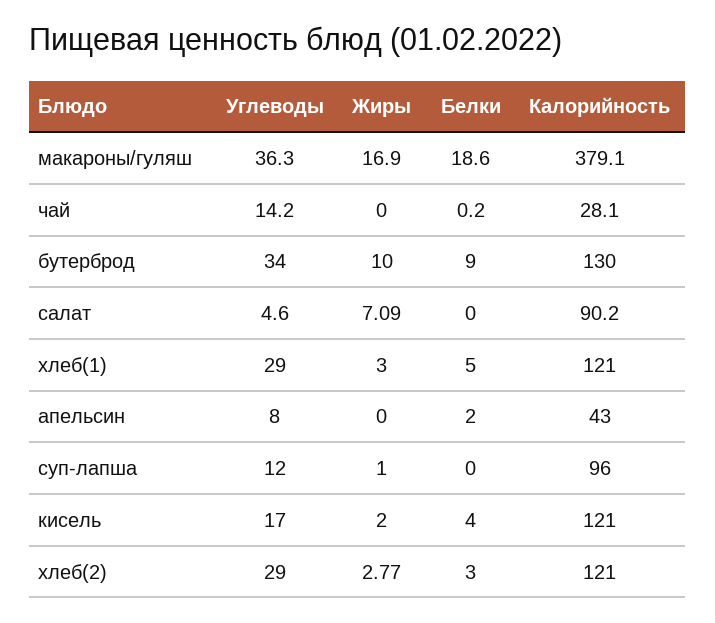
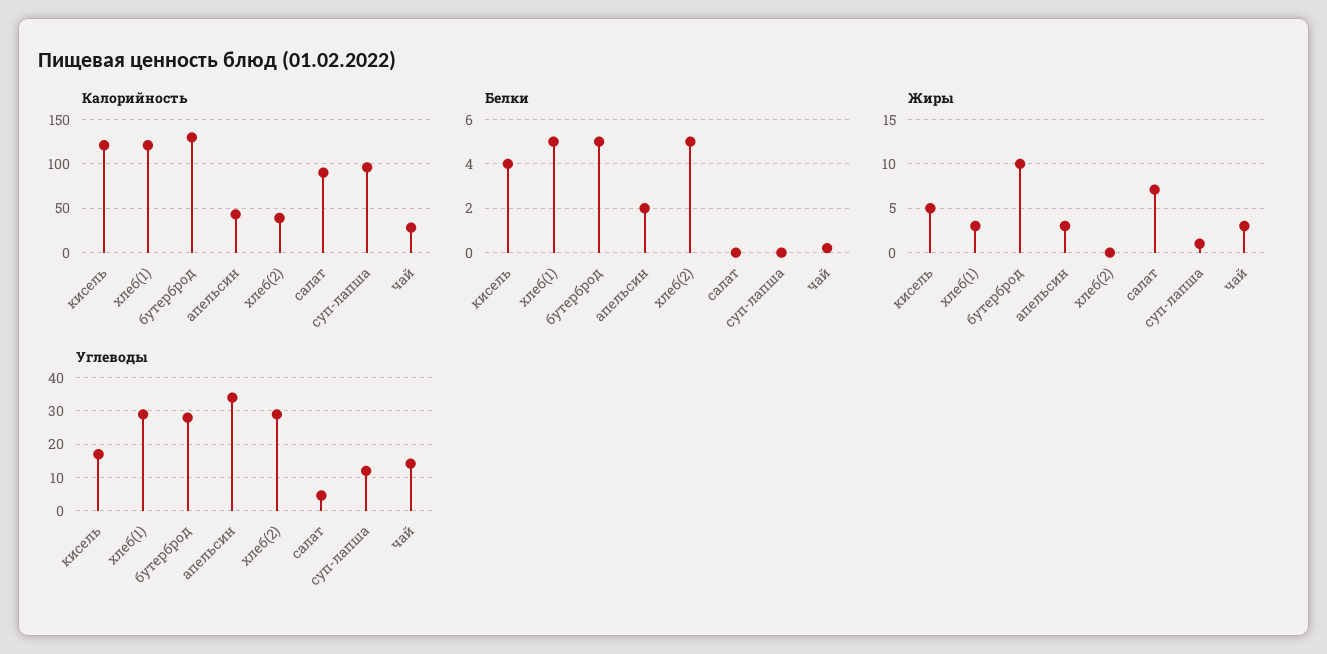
Углеводы, макароны/гуляш: 36.3 -> none
Жиры, макароны/гуляш: 16.9 -> none
Белки, макароны/гуляш: 18.6 -> none
Калорийность, макароны/гуляш: 379.1 -> none
Жиры, чай: 0 -> 3
Углеводы, бутерброд: 34 -> 28
Белки, бутерброд: 9 -> 5
Углеводы, апельсин: 8 -> 34
Жиры, апельсин: 0 -> 3
Жиры, кисель: 2 -> 5
Жиры, хлеб(2): 2.77 -> 0
Белки, хлеб(2): 3 -> 5
Калорийность, хлеб(2): 121 -> 40

